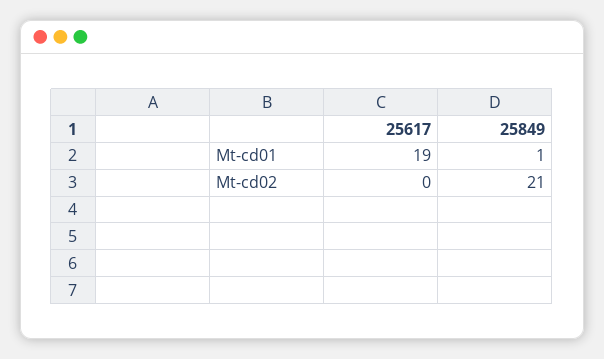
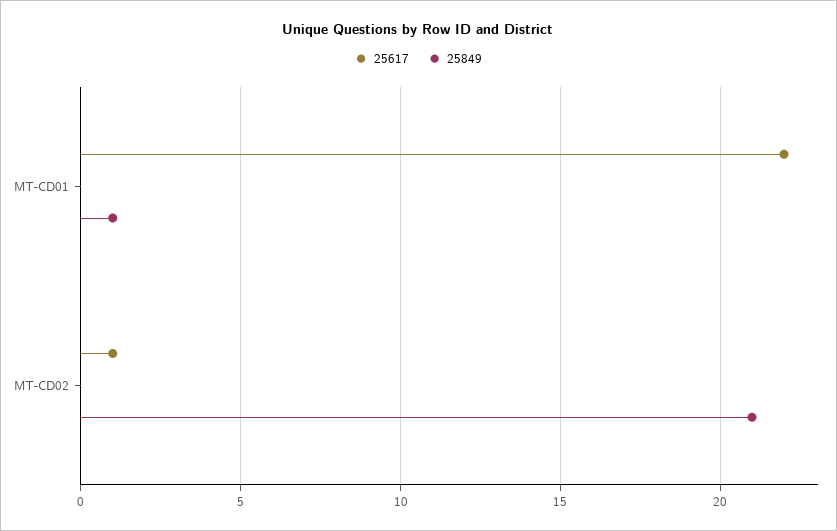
25617, Mt-cd01: 19 -> 22
25617, Mt-cd02: 0 -> 1

